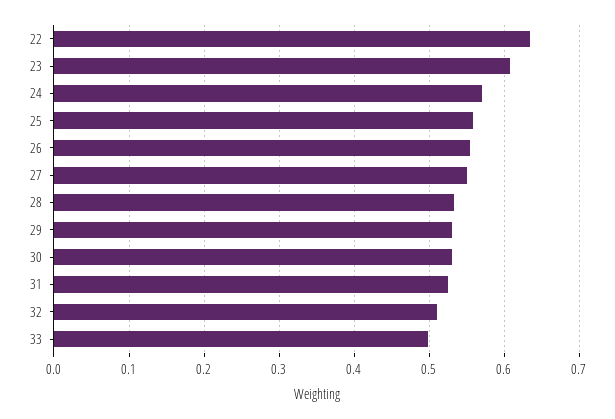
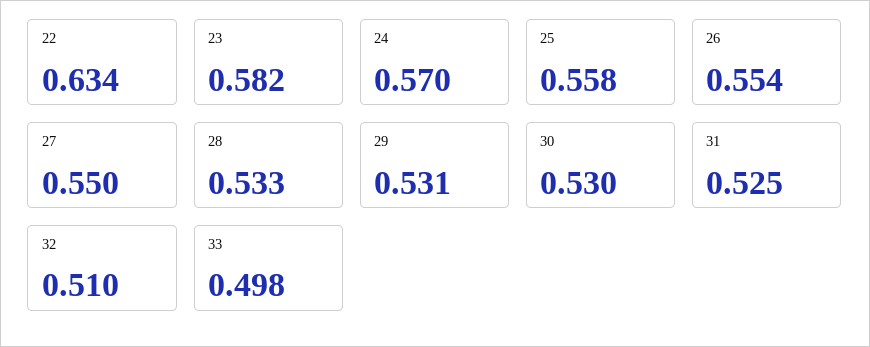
23: 0.61 -> 0.582

